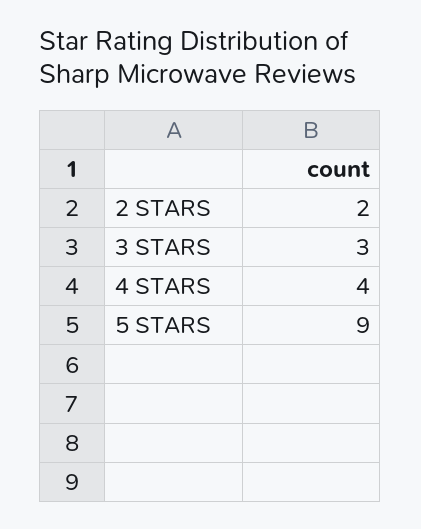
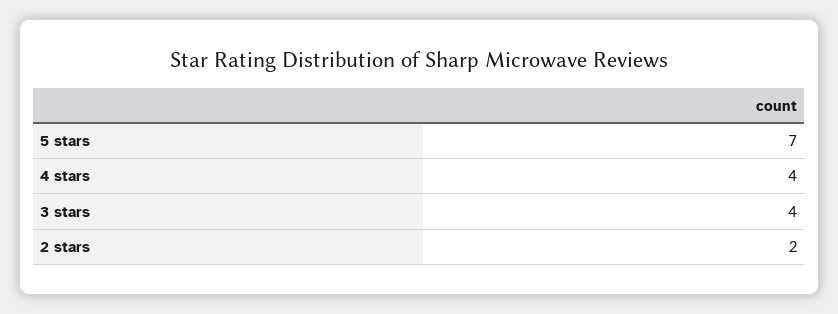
3 STARS: 3 -> 4
5 STARS: 9 -> 7

